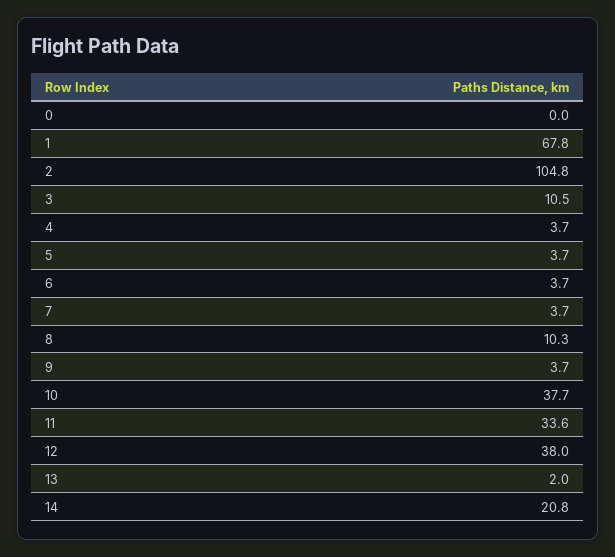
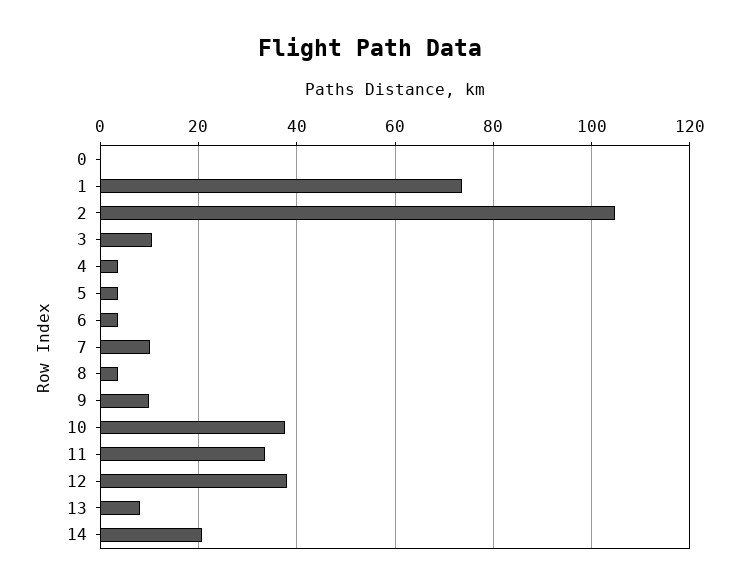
1: 67.8 -> 74
7: 3.7 -> 10
8: 10.3 -> 4
9: 3.7 -> 10
13: 2 -> 8

